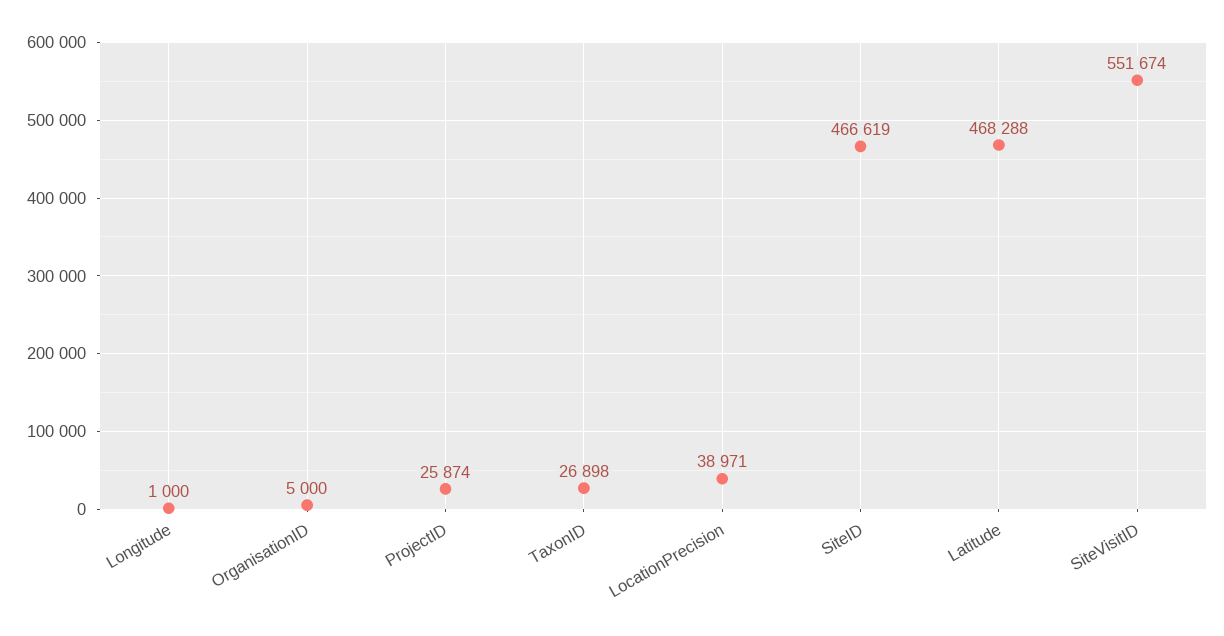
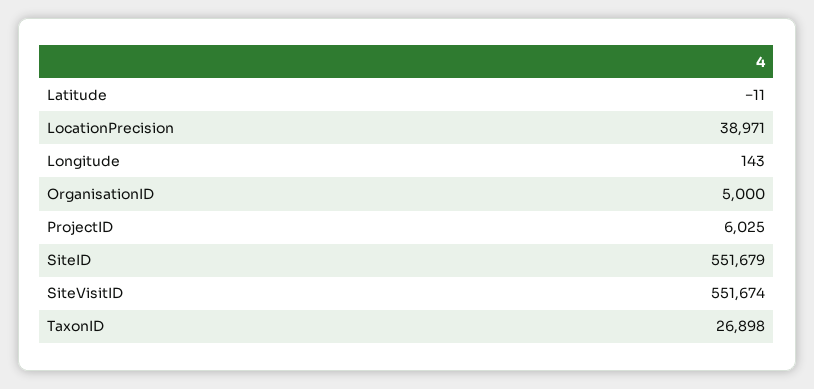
Longitude: 1000 -> 143
ProjectID: 25874 -> 6025
SiteID: 466619 -> 551679
Latitude: 468288 -> -11

